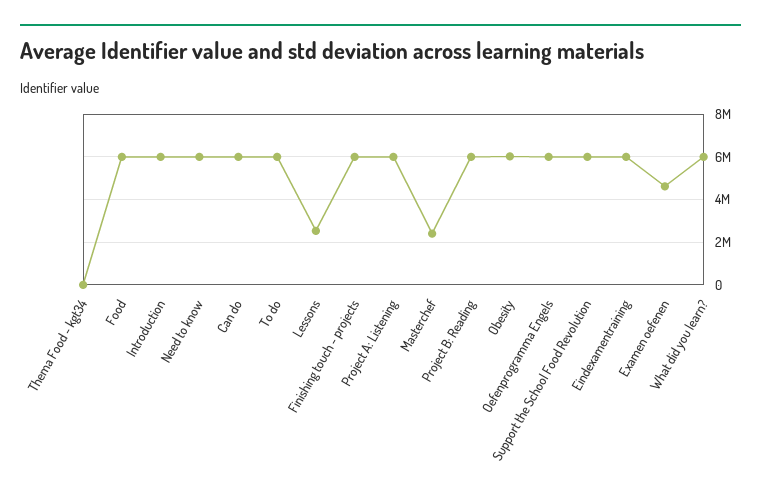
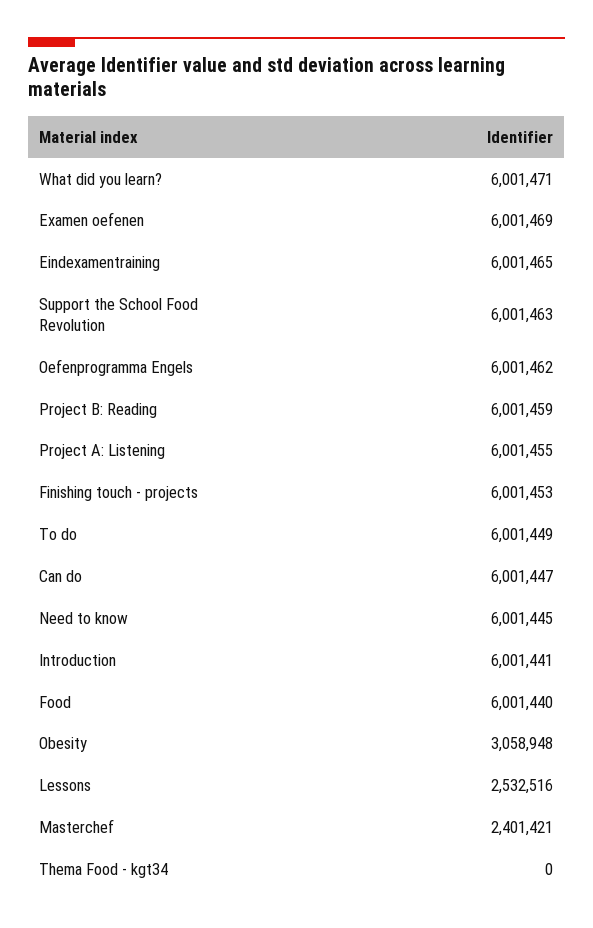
Obesity: 6000000 -> 3058948
Examen oefenen: 4500000 -> 6001469

